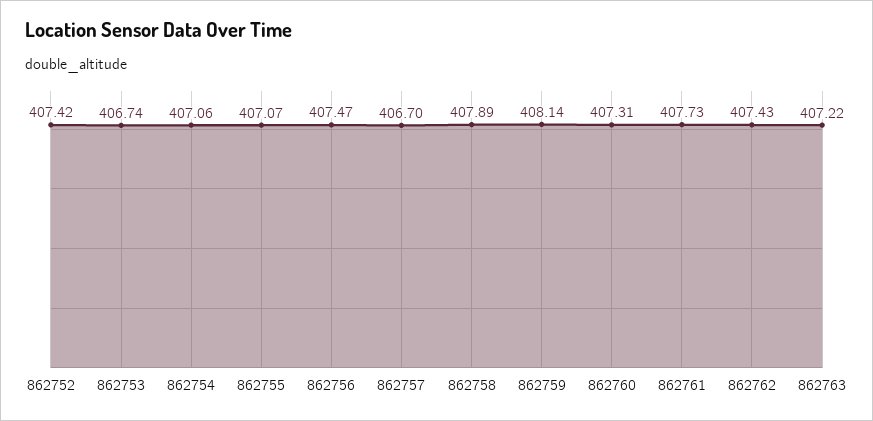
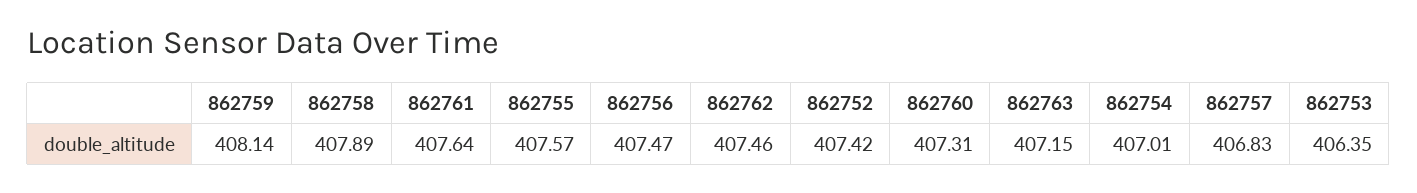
862753: 406.74 -> 406.35
862754: 407.06 -> 407.01
862755: 407.07 -> 407.57
862757: 406.7 -> 406.83
862761: 407.73 -> 407.64
862762: 407.43 -> 407.46
862763: 407.22 -> 407.15

